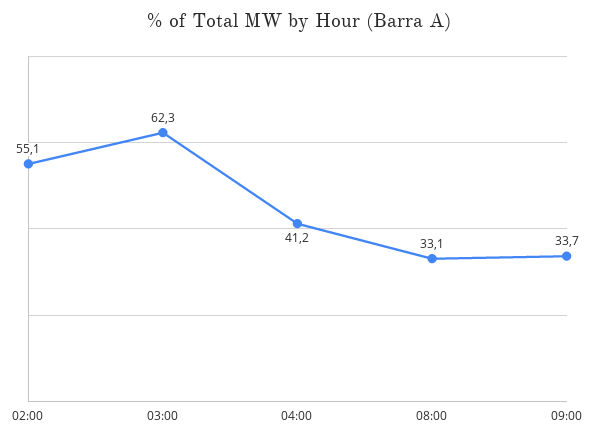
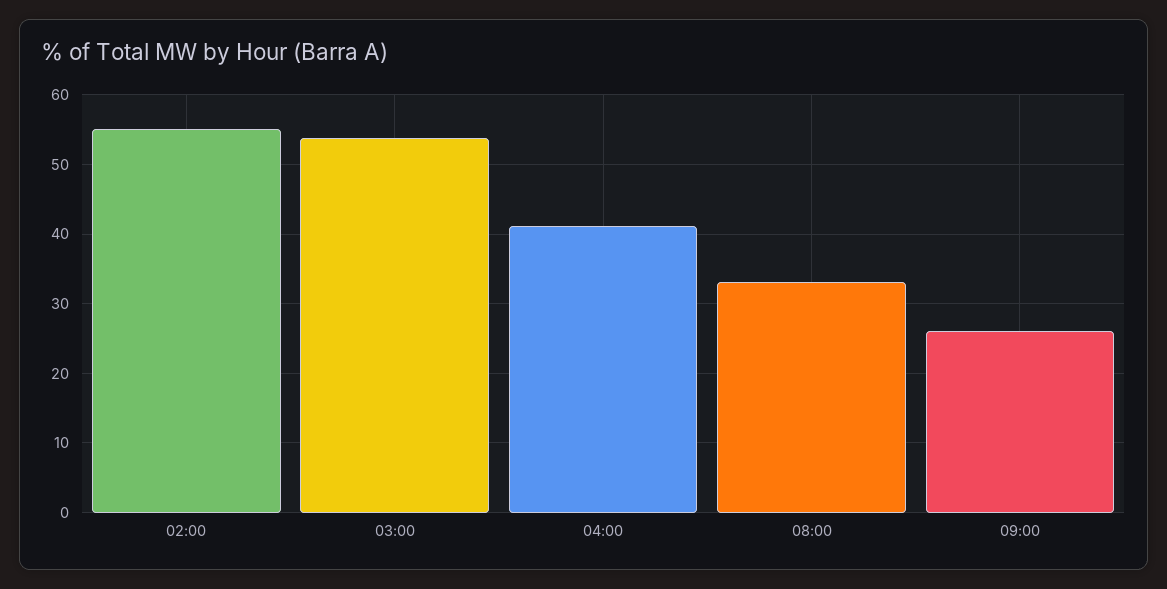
03:00: 62.3 -> 54
09:00: 33.7 -> 26

